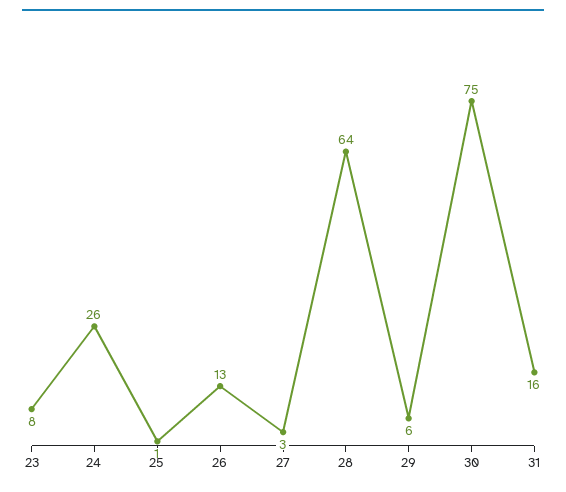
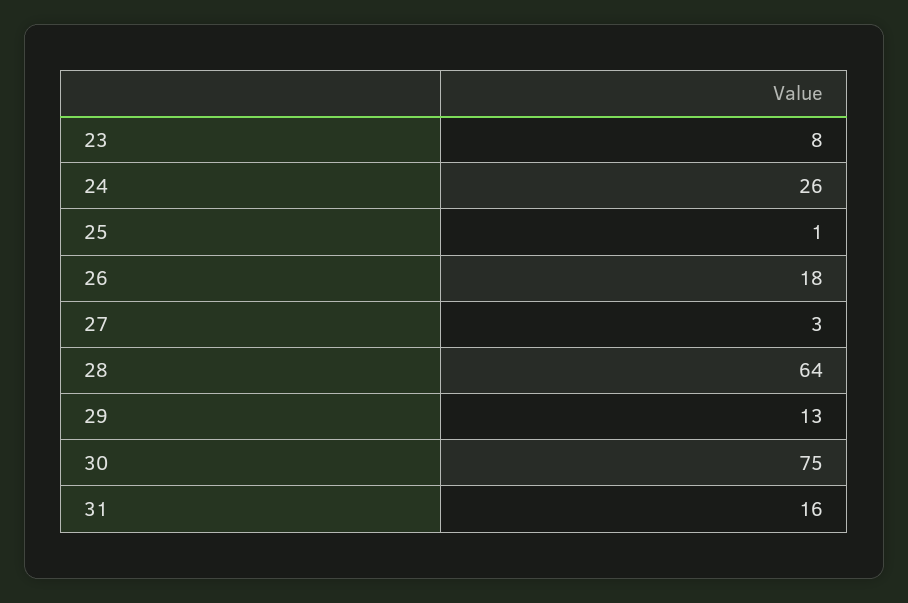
26: 13 -> 18
29: 6 -> 13

